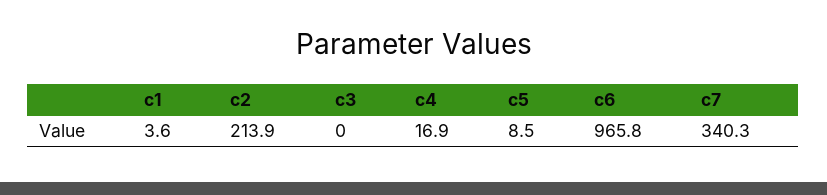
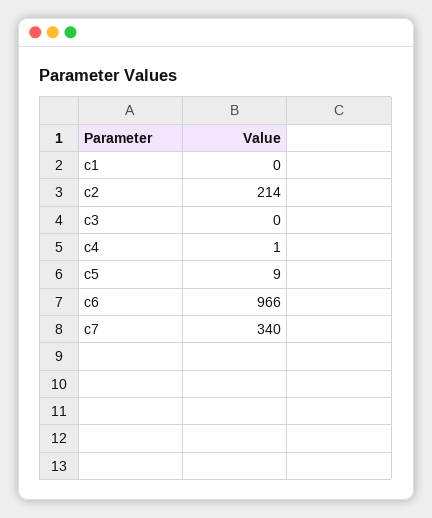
c1: 3.6 -> 0
c4: 16.9 -> 1

